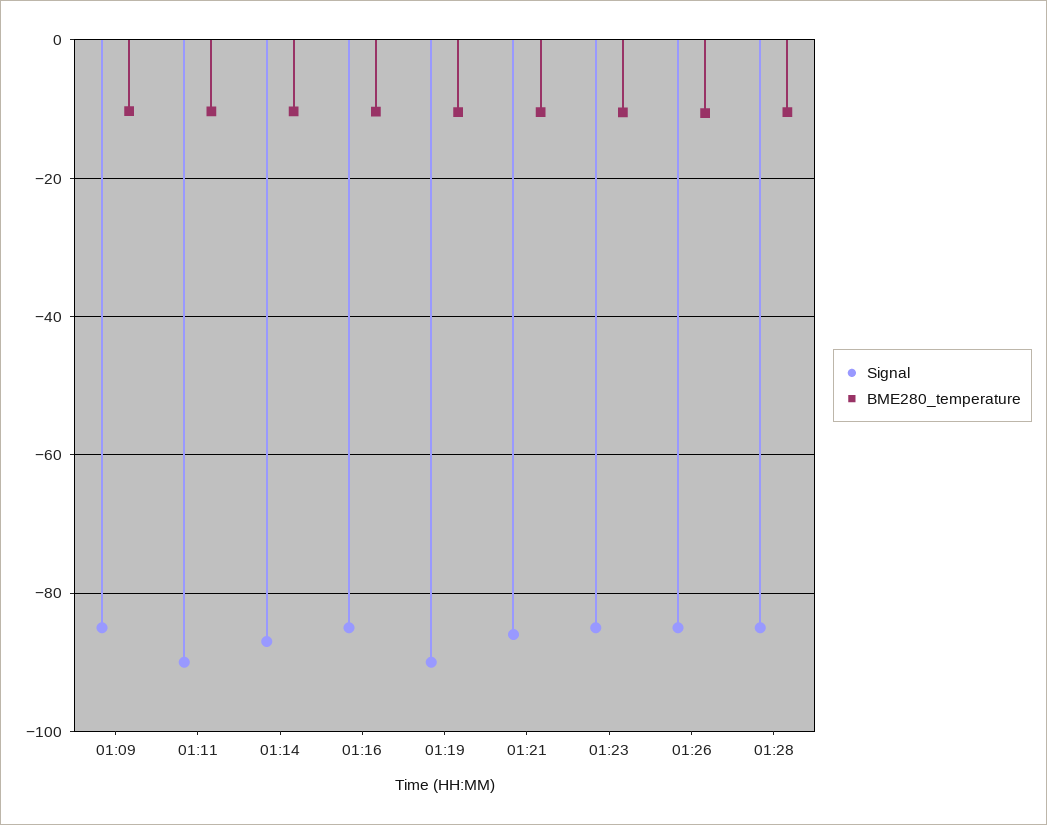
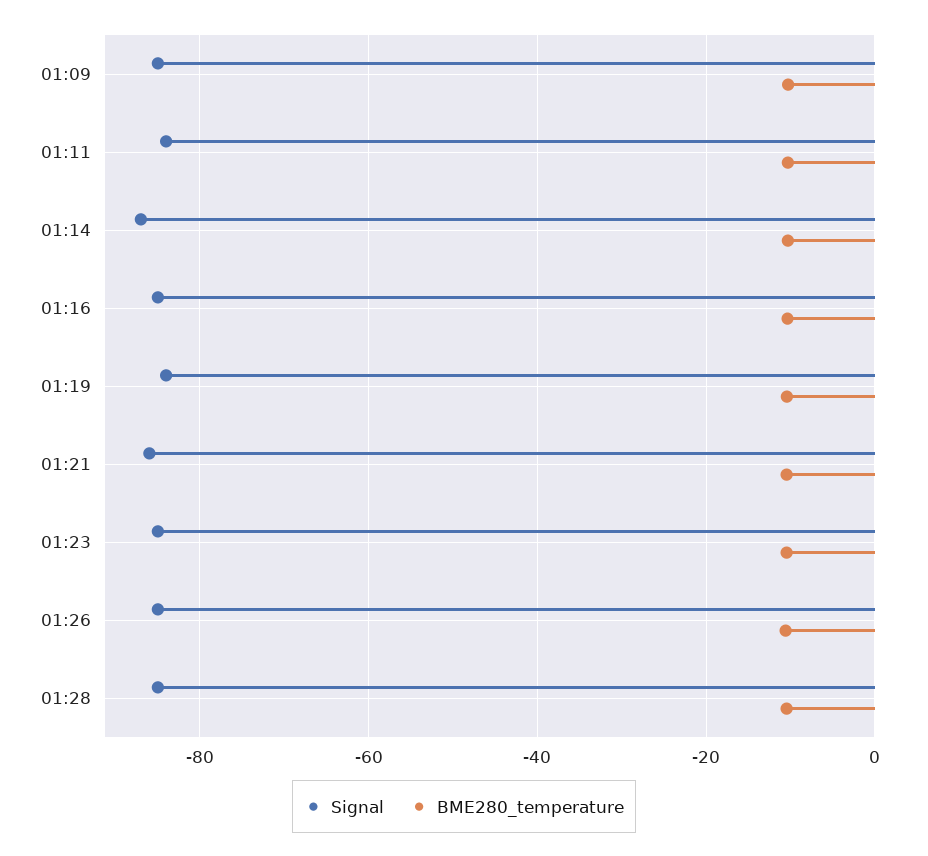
Signal, 01:11: -90 -> -84
Signal, 01:19: -90 -> -84

